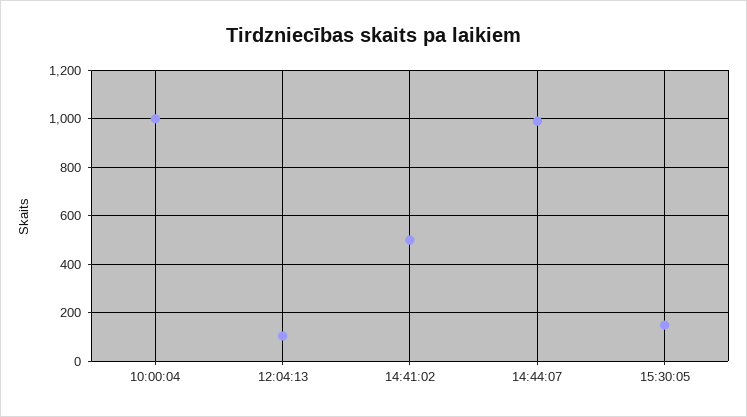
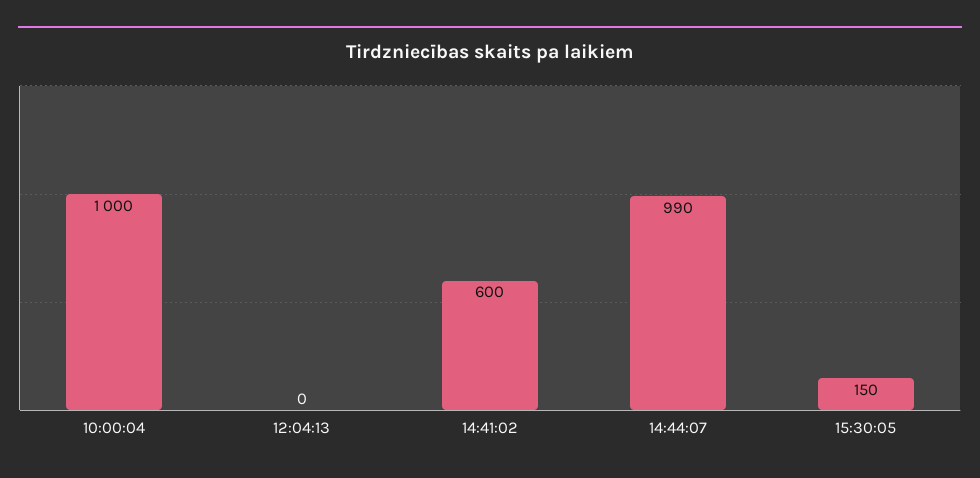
12:04:13: 100 -> 0
14:41:02: 500 -> 600

